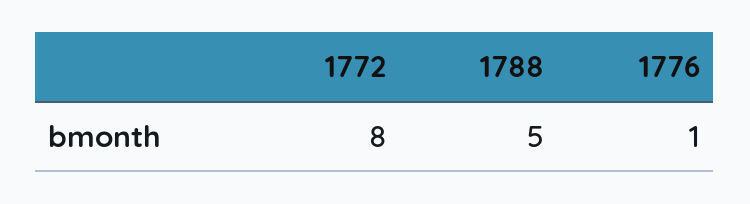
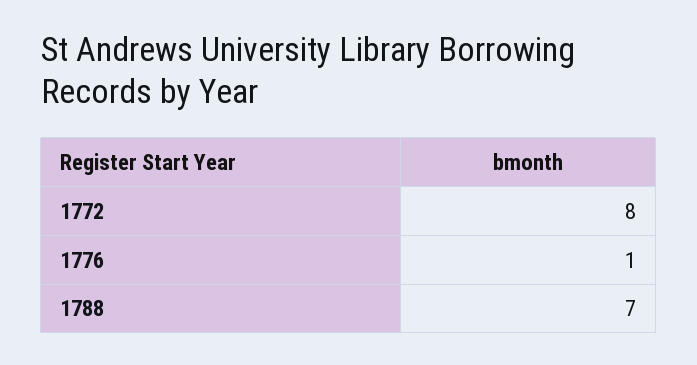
1788: 5 -> 7

